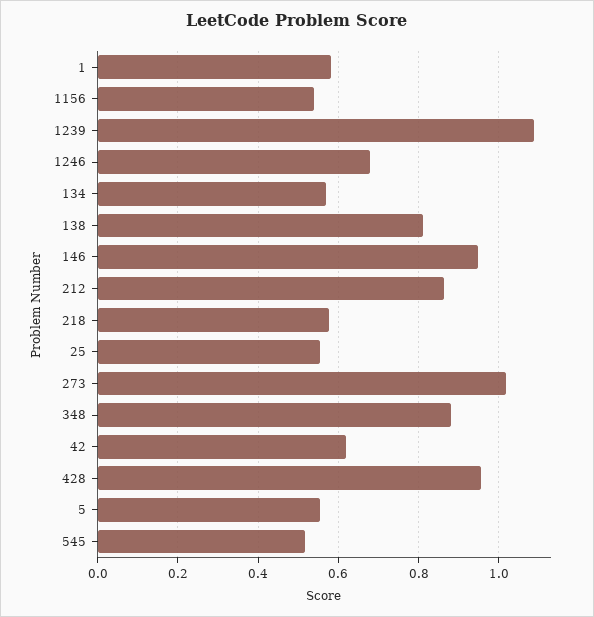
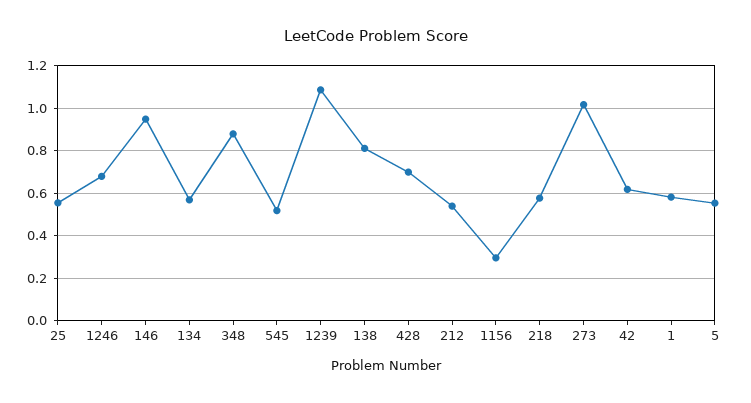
1156: 0.54 -> 0.3
212: 0.86 -> 0.55
428: 0.96 -> 0.7

